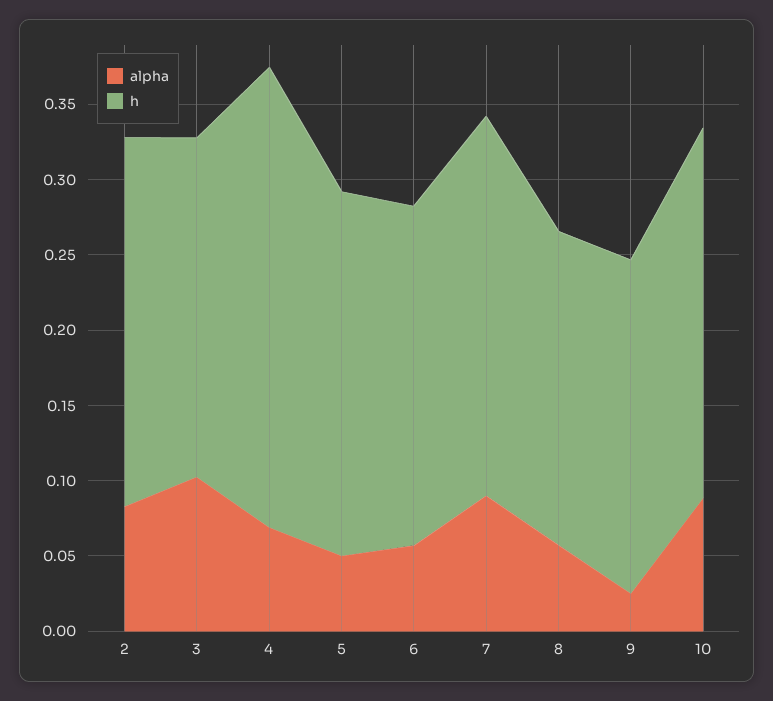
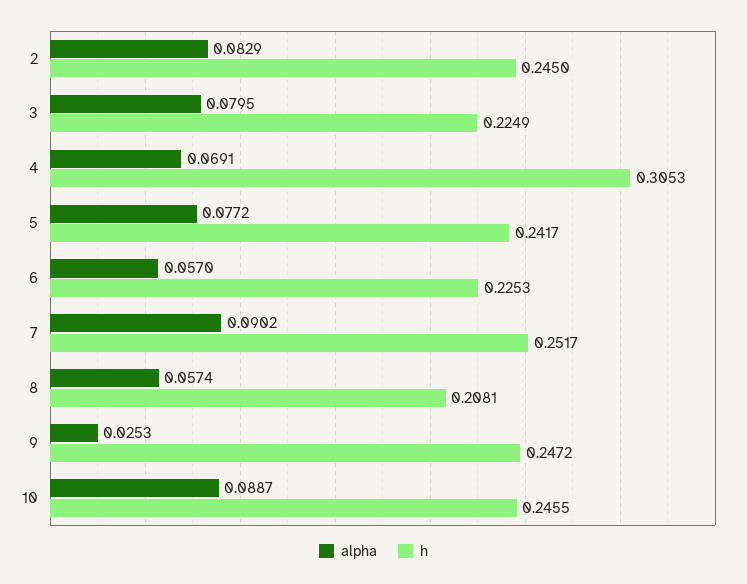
alpha, 3: 0.1 -> 0.0795
alpha, 5: 0.05 -> 0.0772
h, 9: 0.22 -> 0.2472

